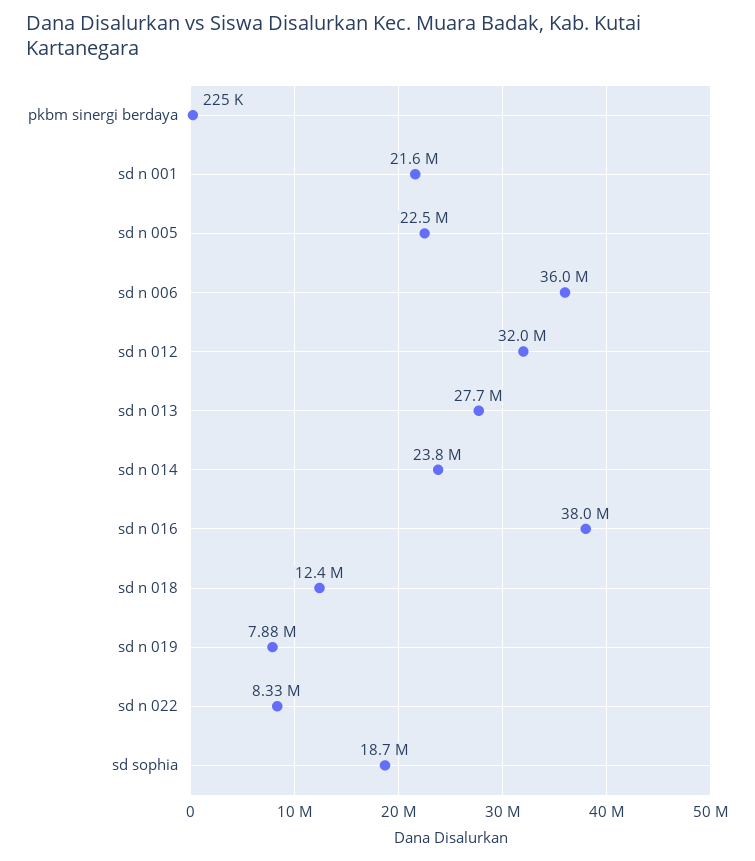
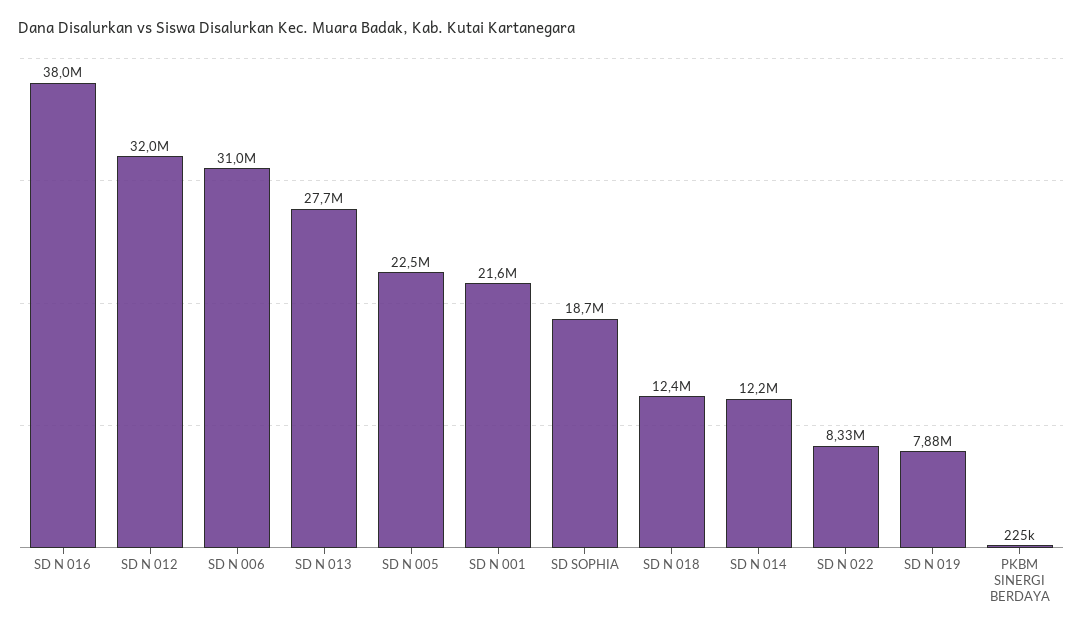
sd n 006: 36000000 -> 31000000
sd n 014: 23800000 -> 12200000

